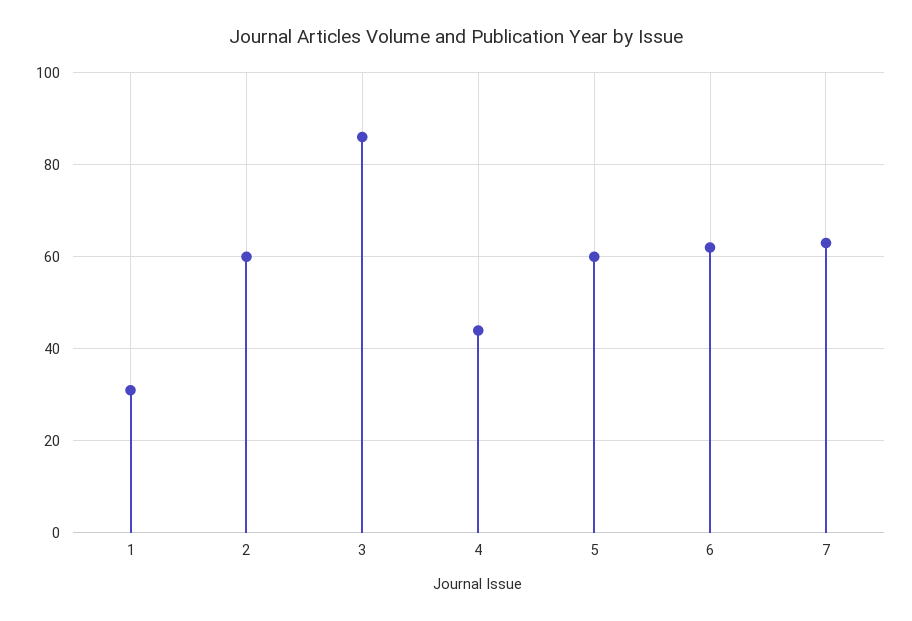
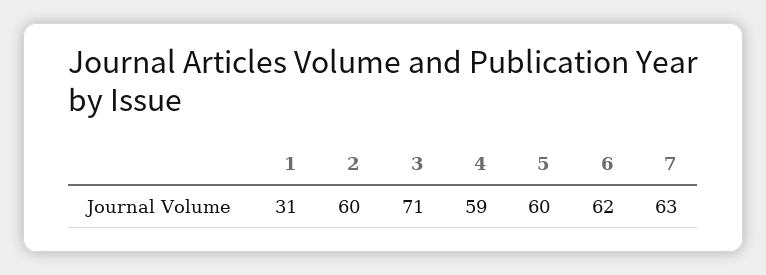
3: 85 -> 71
4: 45 -> 59

